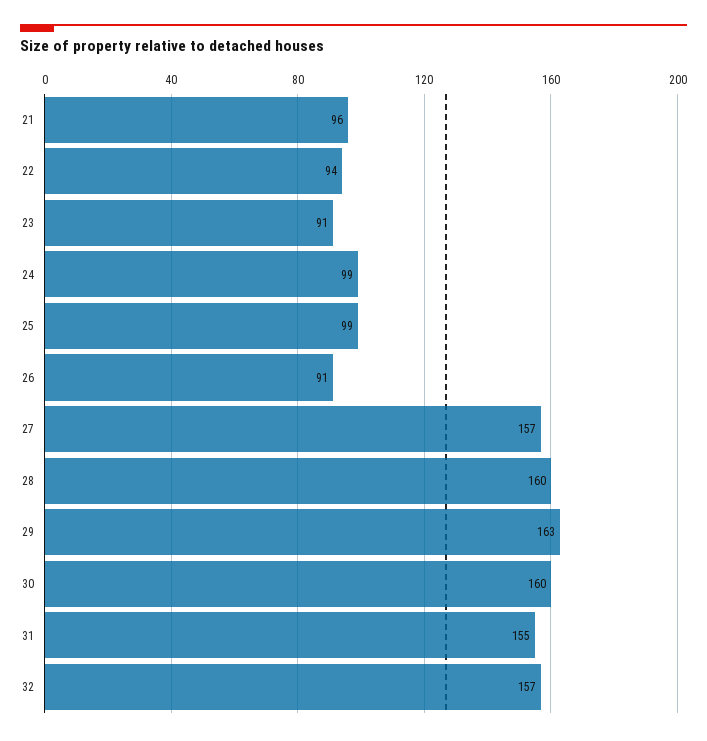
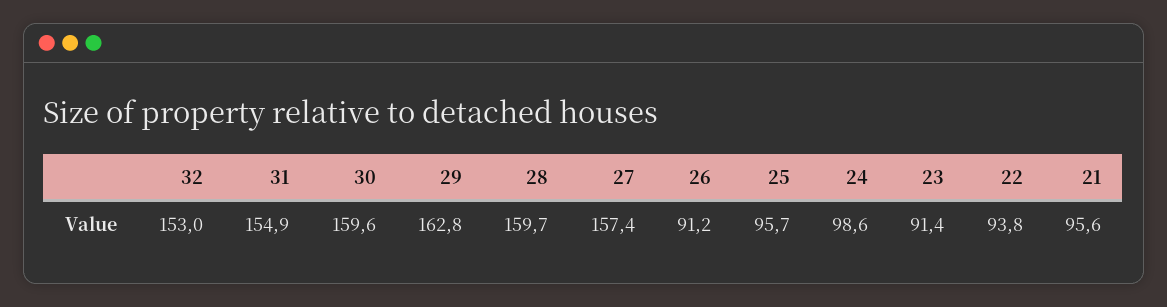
25: 99 -> 95.7
32: 157 -> 153

